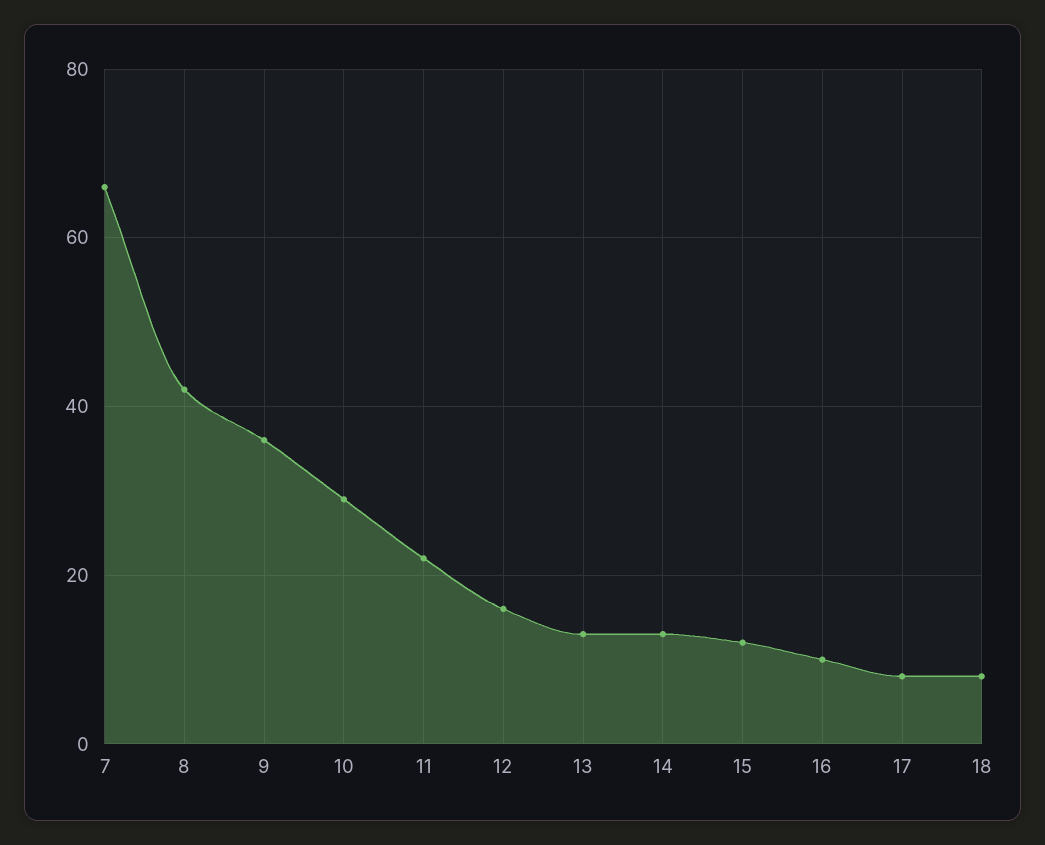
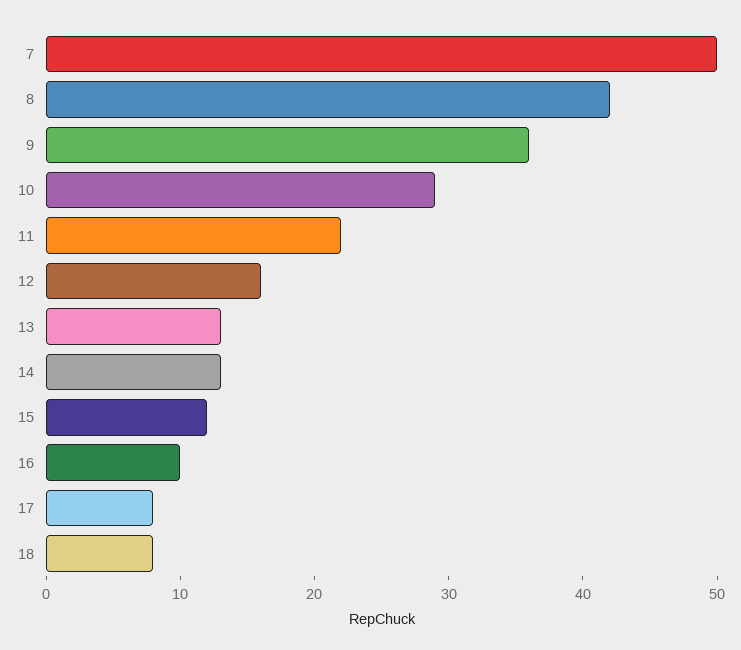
7: 65 -> 50

